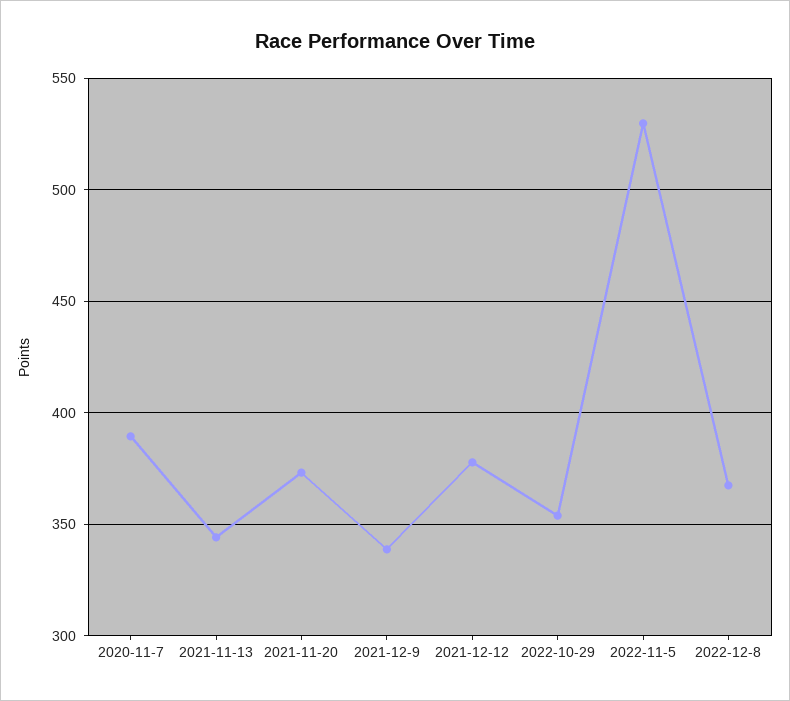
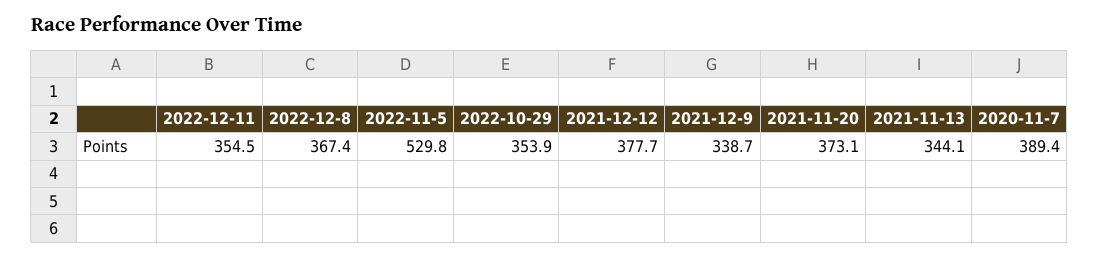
2022-12-11: none -> 354.5

